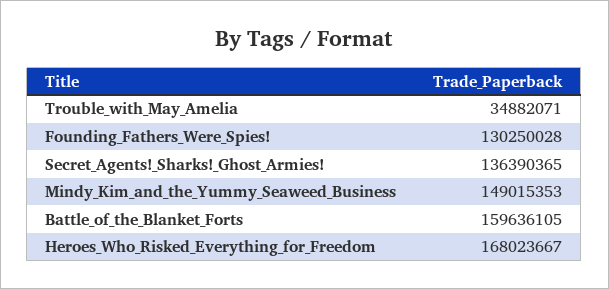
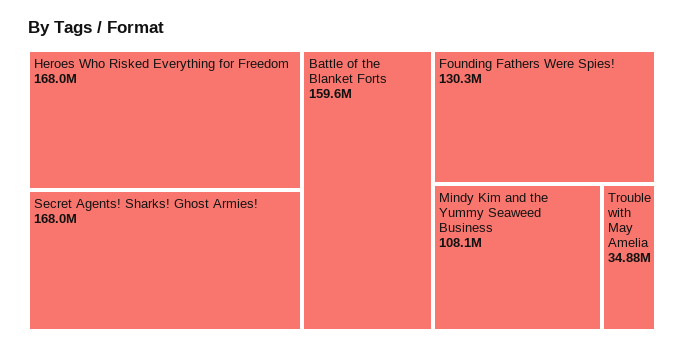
Secret_Agents!_Sharks!_Ghost_Armies!: 136390365 -> 168000000
Mindy_Kim_and_the_Yummy_Seaweed_Business: 149015353 -> 108100000

